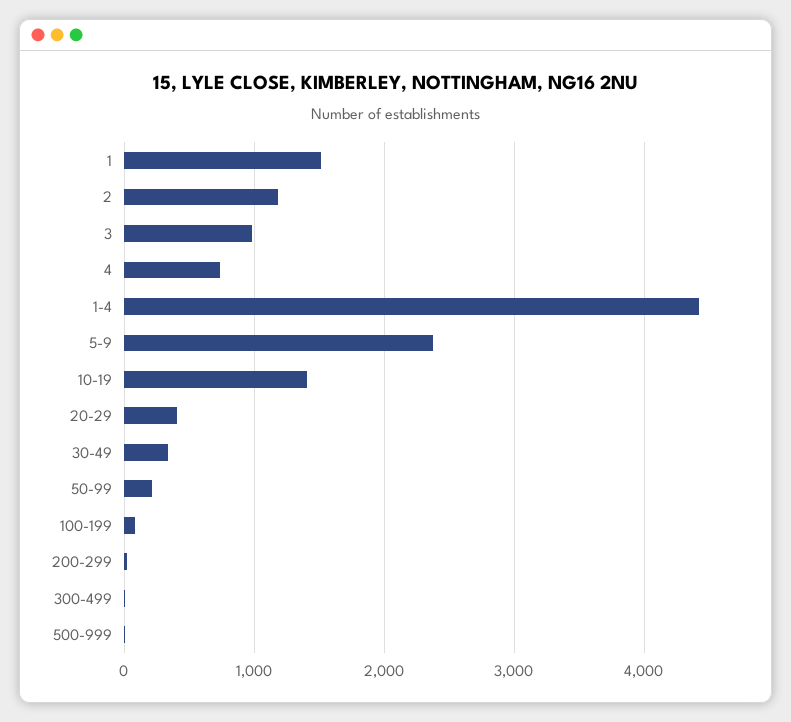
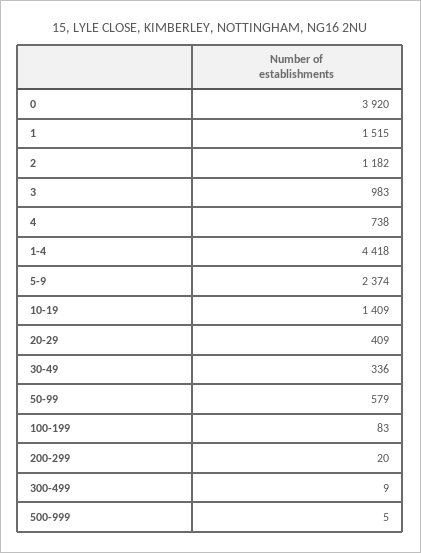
50-99: 200 -> 579
0: none -> 3920

